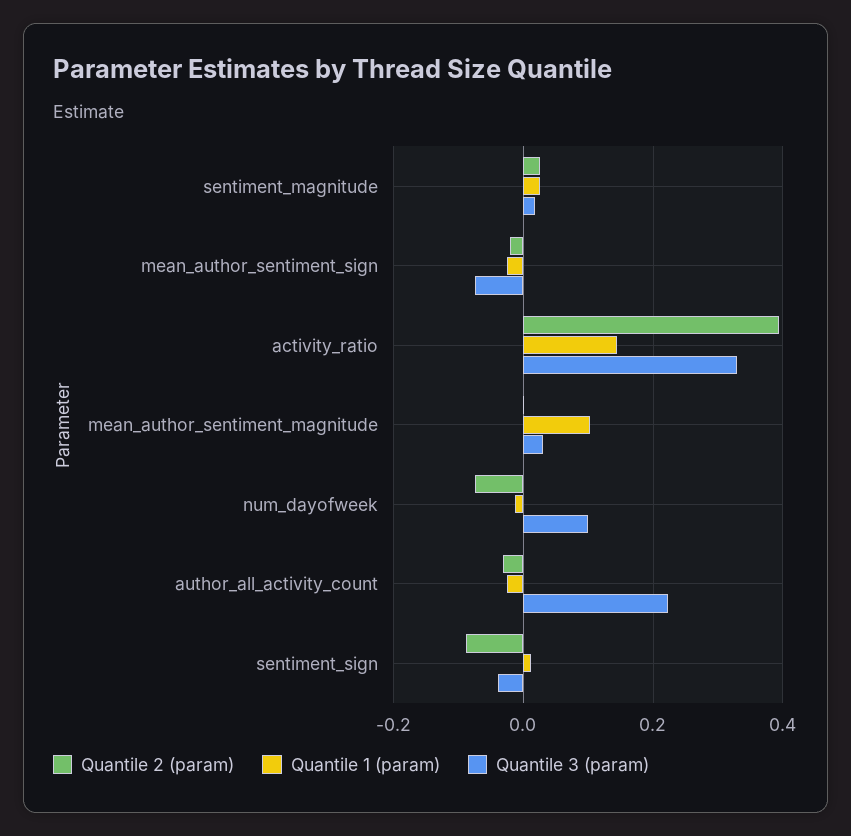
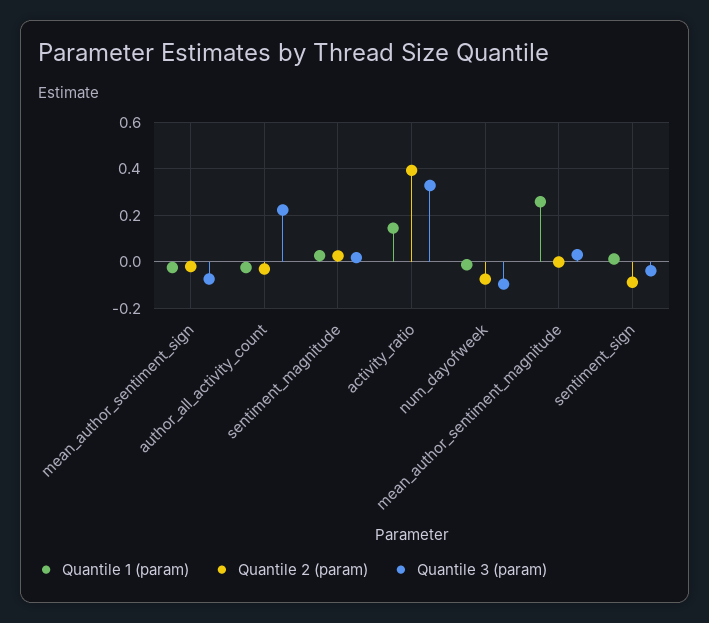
Quantile 1 (param), mean_author_sentiment_magnitude: 0.1 -> 0.25
Quantile 3 (param), num_dayofweek: 0.1 -> -0.1

